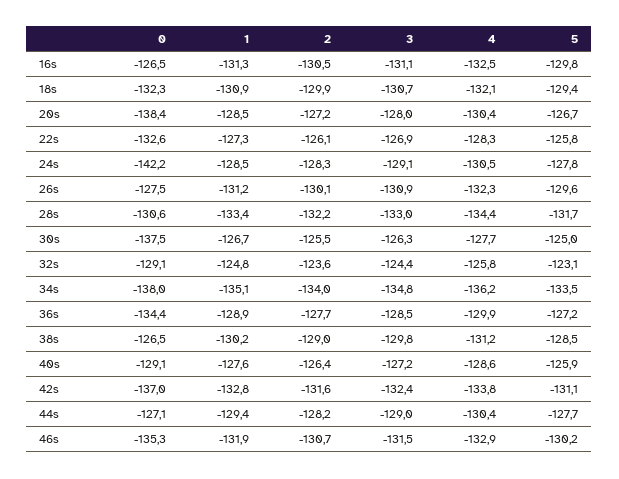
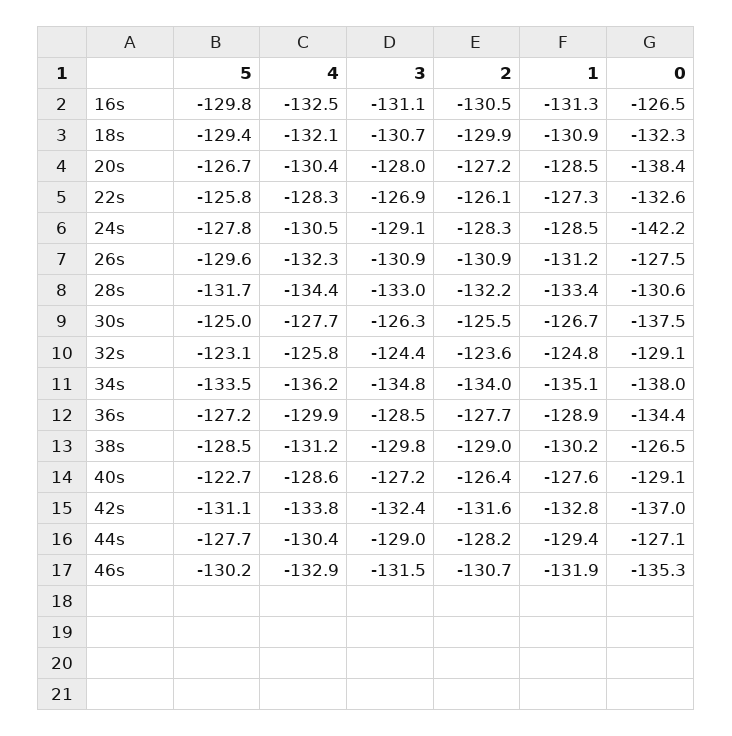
2, 26s: -130.1 -> -130.9
5, 40s: -125.9 -> -122.7

